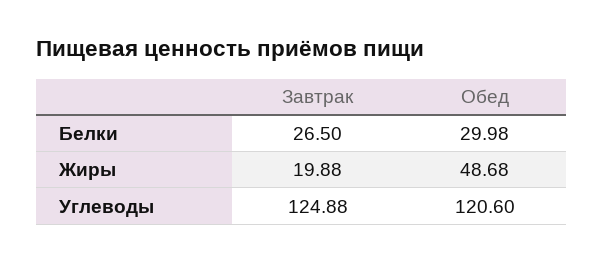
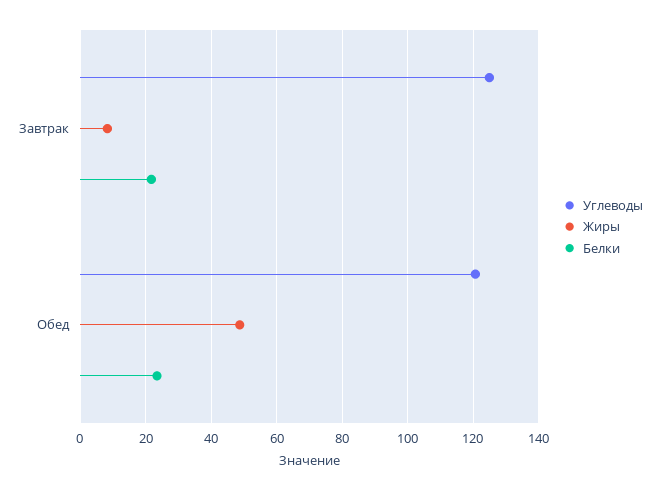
Белки, Завтрак: 26.5 -> 22
Белки, Обед: 29.98 -> 24
Жиры, Завтрак: 19.88 -> 8

